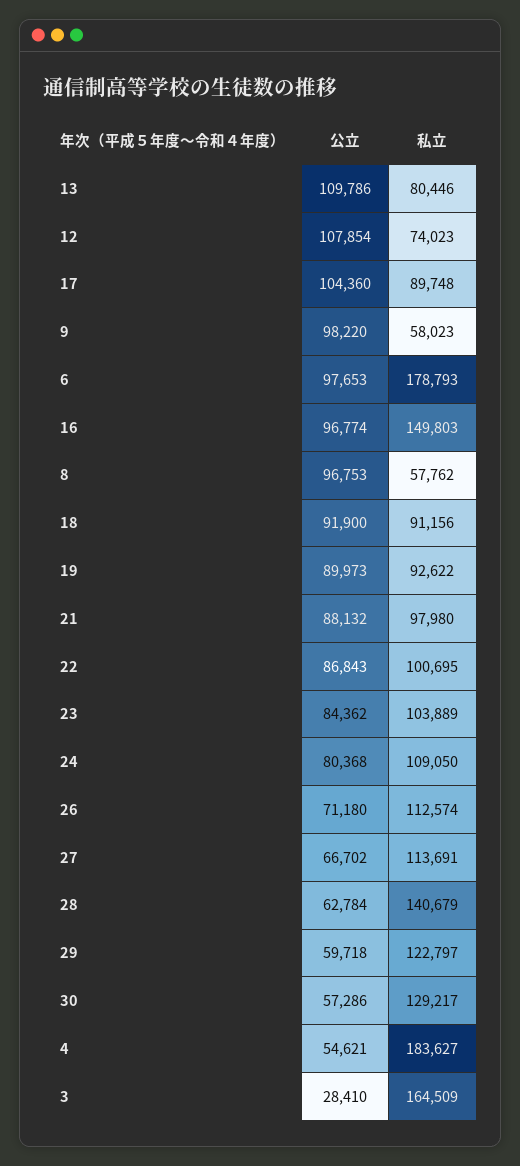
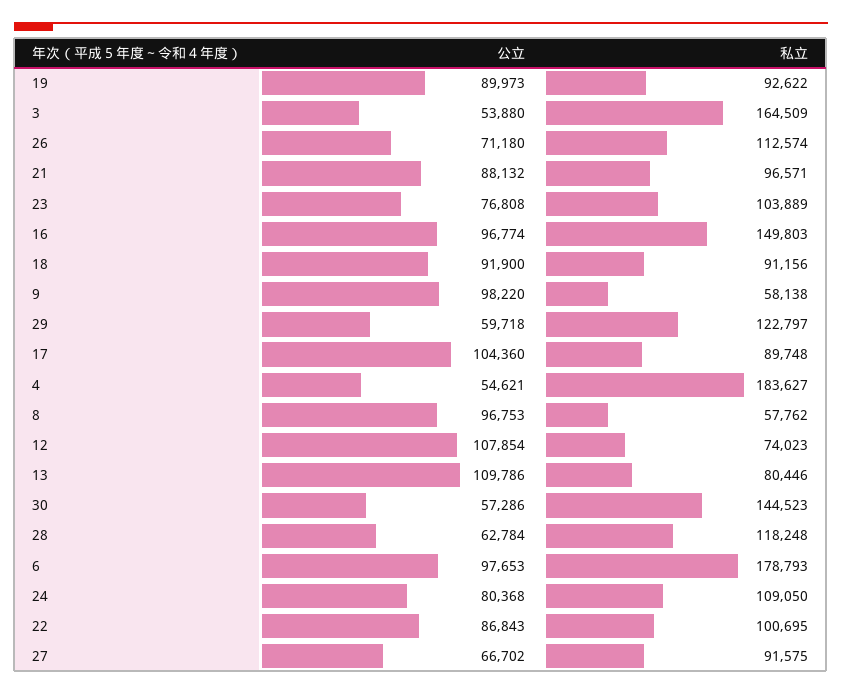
私立, 9: 58023 -> 58138
私立, 21: 97980 -> 96571
公立, 23: 84362 -> 76808
私立, 27: 113691 -> 91575
私立, 28: 140679 -> 118248
私立, 30: 129217 -> 144523
公立, 3: 28410 -> 53880

